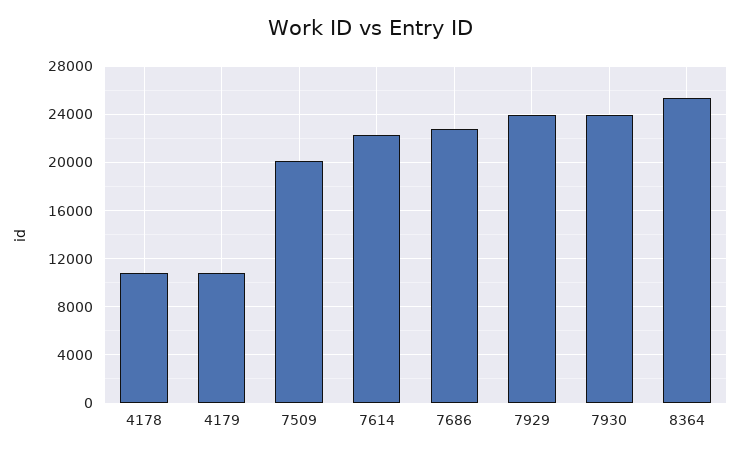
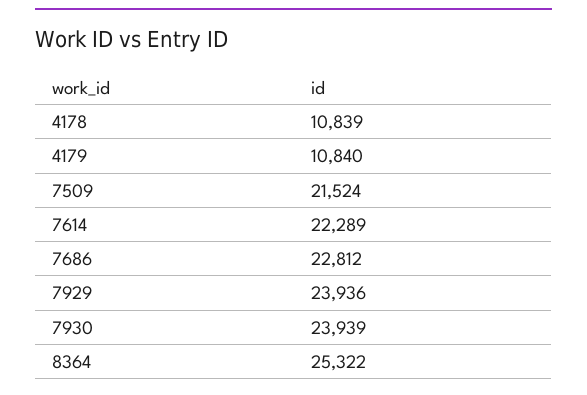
7509: 20000 -> 21524

